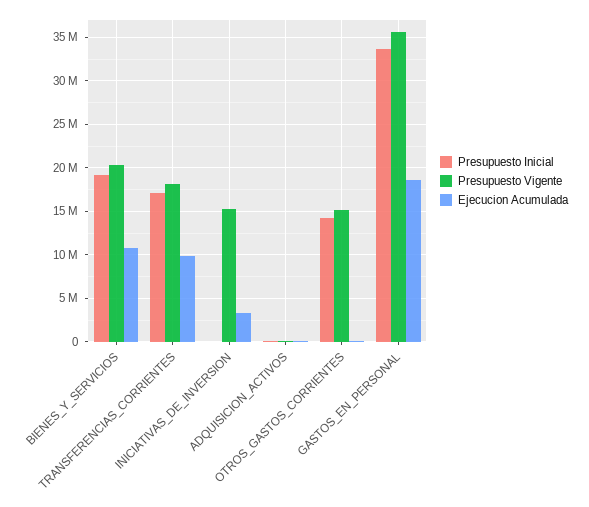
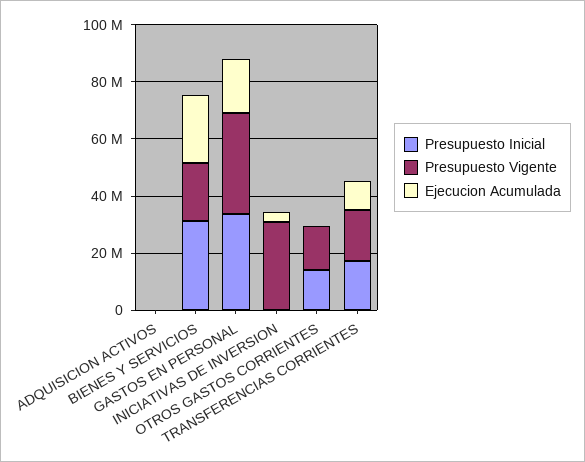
Presupuesto Inicial, BIENES_Y_SERVICIOS: 19000000 -> 30000000
Ejecucion Acumulada, BIENES_Y_SERVICIOS: 11000000 -> 25000000
Presupuesto Vigente, INICIATIVAS_DE_INVERSION: 15000000 -> 30000000

